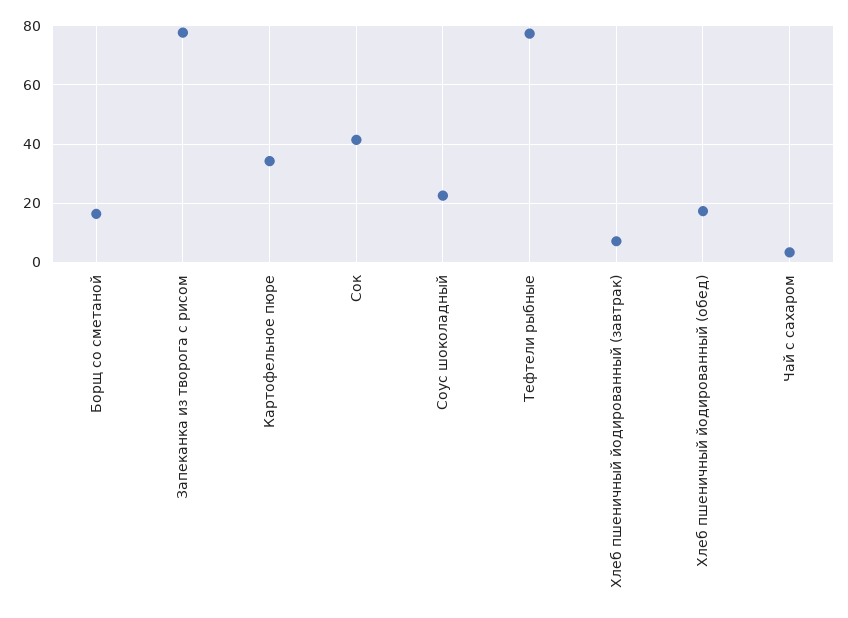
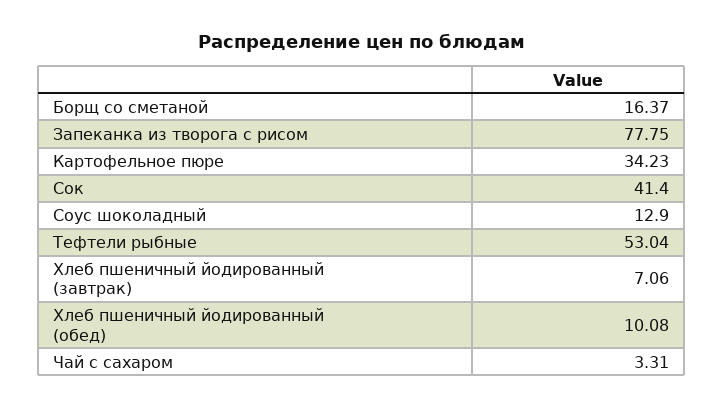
Соус шоколадный: 22.5 -> 12.9
Тефтели рыбные: 77.5 -> 53.04
Хлеб пшеничный йодированный (обед): 17.5 -> 10.08

